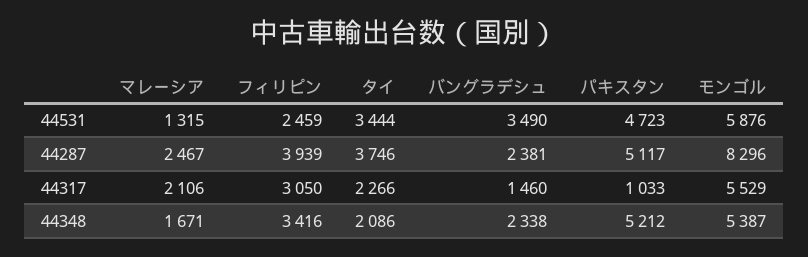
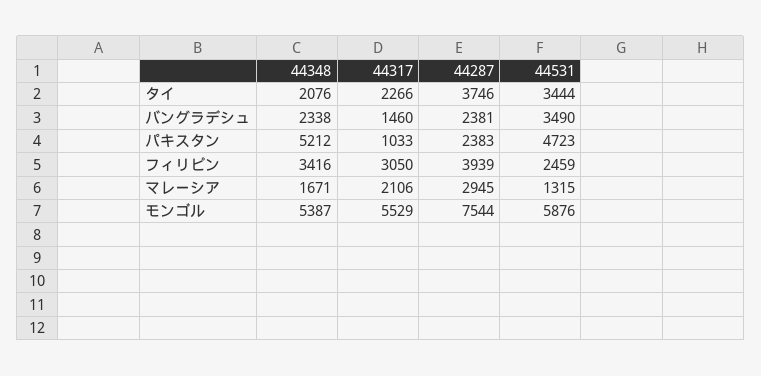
マレーシア, 44287: 2467 -> 2945
パキスタン, 44287: 5117 -> 2383
モンゴル, 44287: 8296 -> 7544
タイ, 44348: 2086 -> 2076

